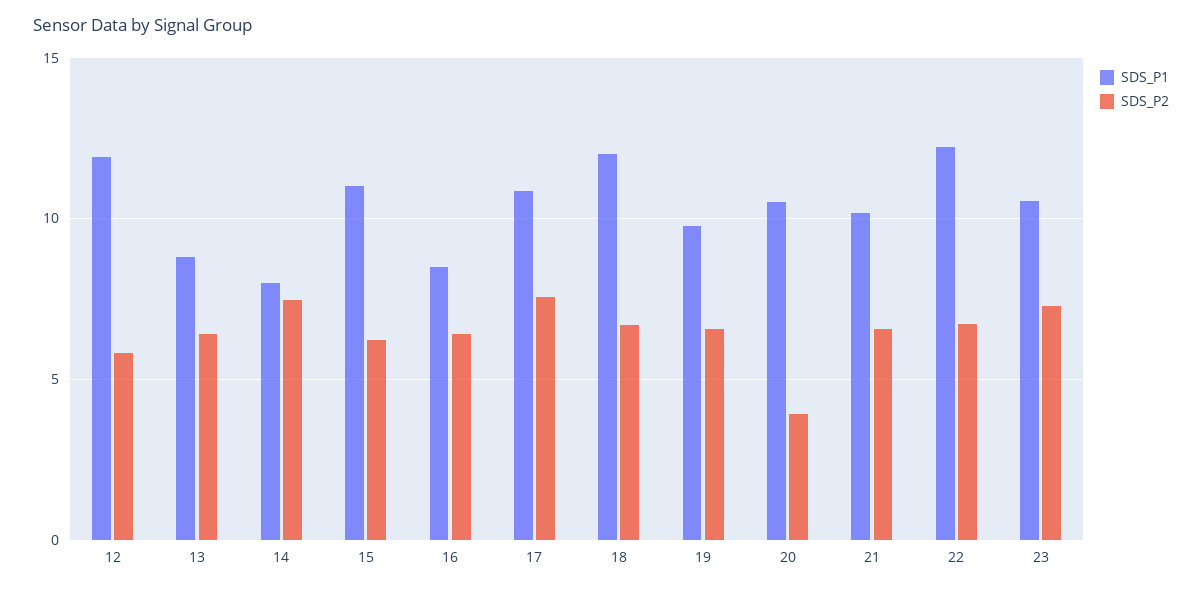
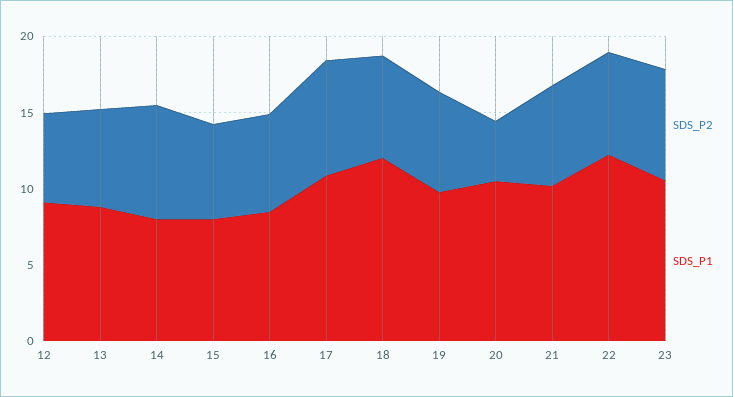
SDS_P1, 12: 12 -> 9
SDS_P1, 15: 11 -> 8

